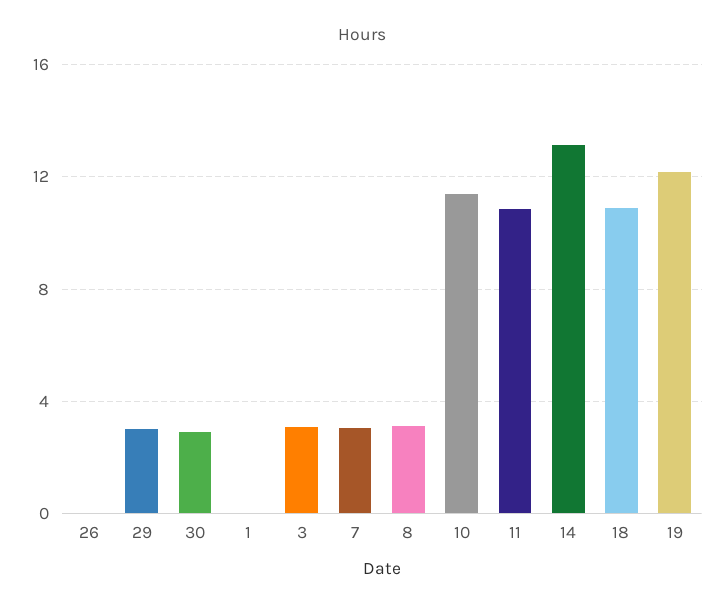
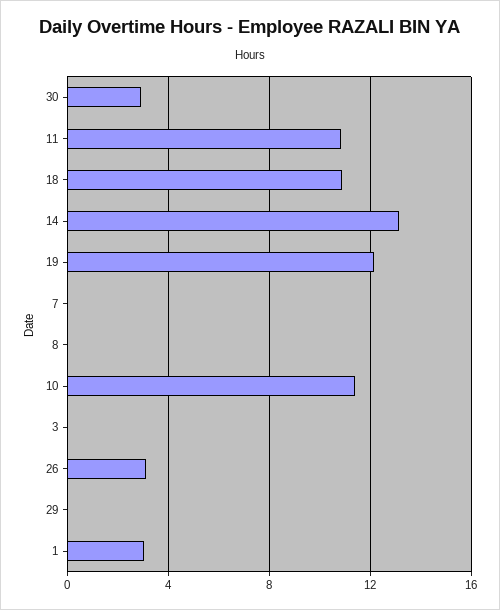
26: 0 -> 3
29: 3 -> 0
1: 0 -> 3
3: 3 -> 0
7: 3 -> 0
8: 3 -> 0

